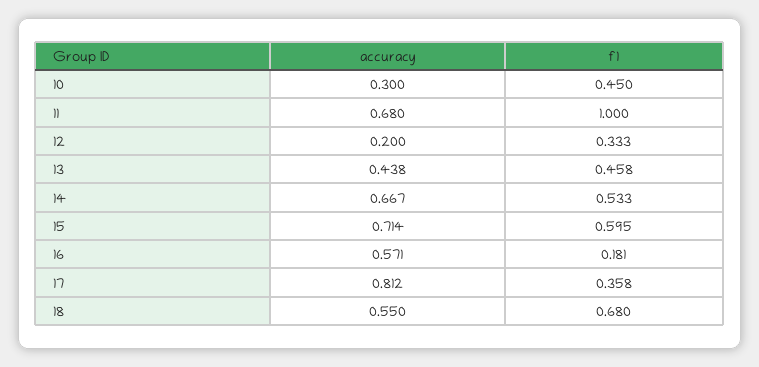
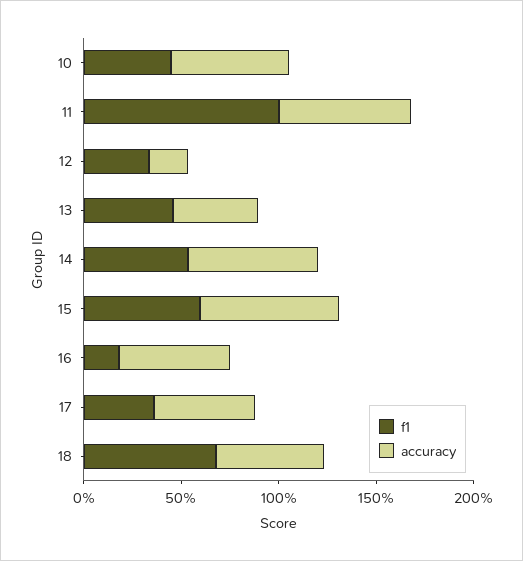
accuracy, 10: 0.3 -> 0.6
accuracy, 17: 0.812 -> 0.5

